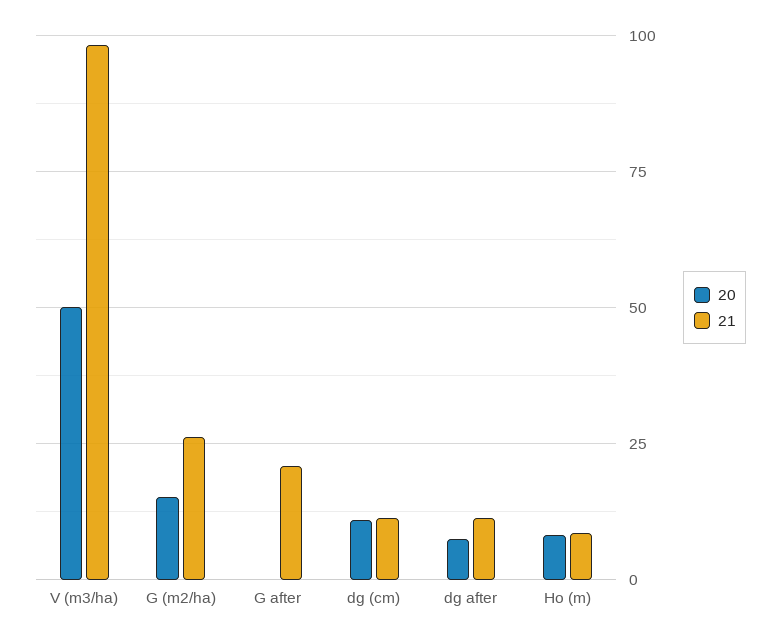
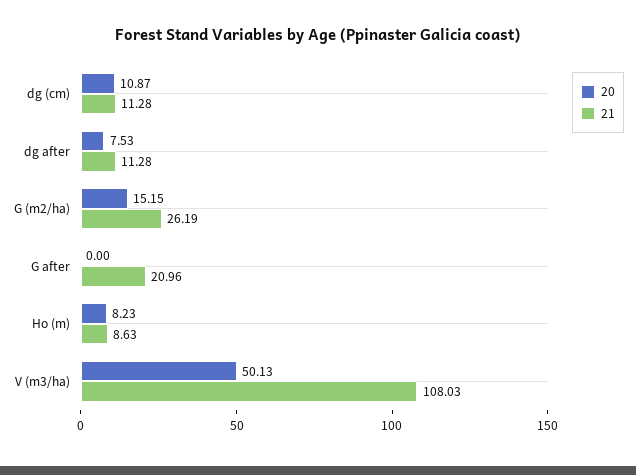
21, V (m3/ha): 97.5 -> 108.03

